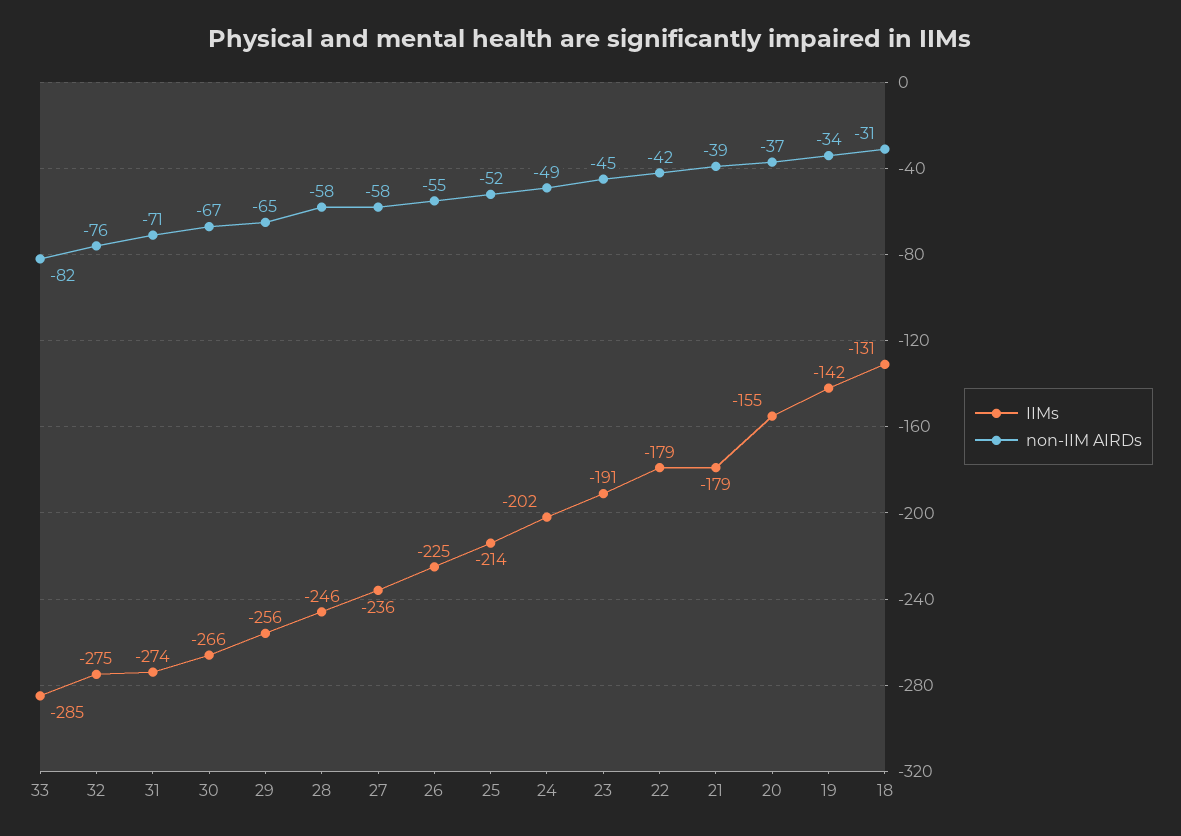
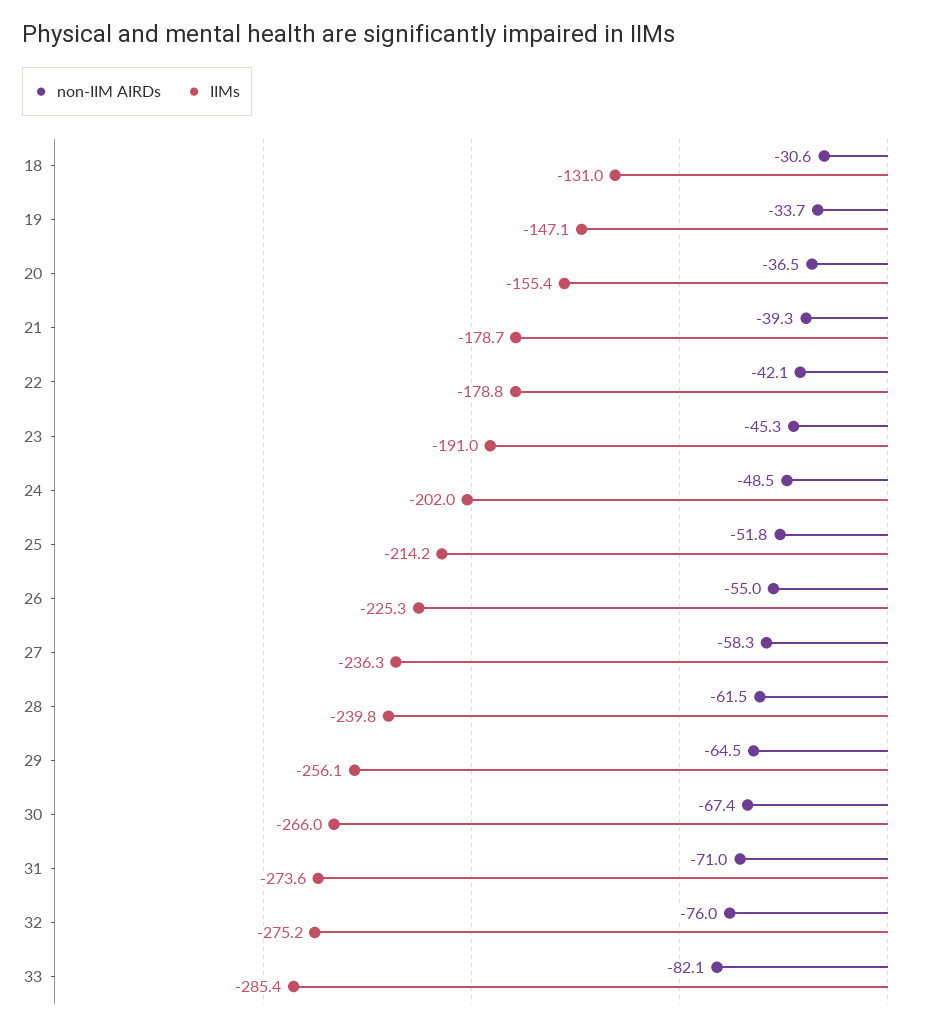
IIMs, 28: -246 -> -239.8
non-IIM AIRDs, 28: -58 -> -61.5
IIMs, 19: -142 -> -147.1

